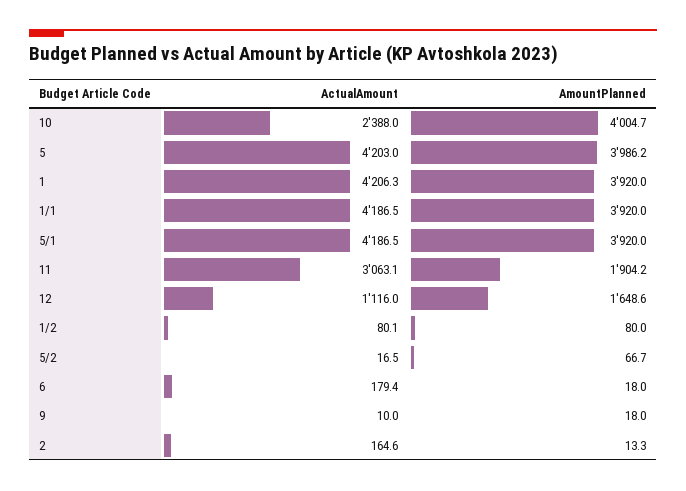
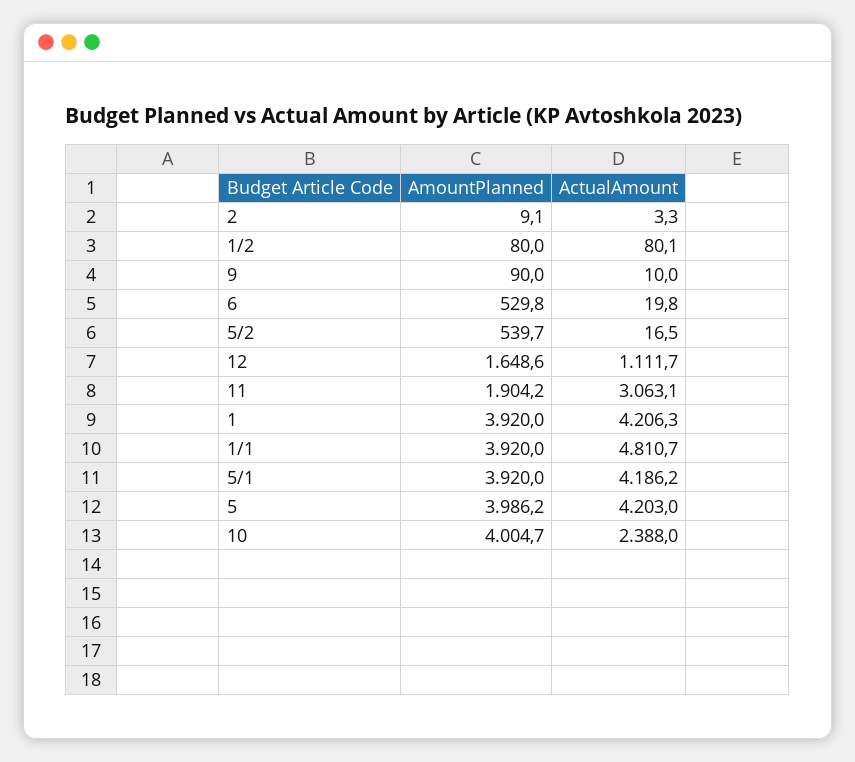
ActualAmount, 1/1: 4186.5 -> 4810.7
ActualAmount, 5/1: 4186.5 -> 4186.2
ActualAmount, 12: 1116 -> 1111.7
AmountPlanned, 5/2: 66.7 -> 539.7
ActualAmount, 6: 179.4 -> 19.8
AmountPlanned, 6: 18 -> 529.8
AmountPlanned, 9: 18 -> 90
ActualAmount, 2: 164.6 -> 3.3
AmountPlanned, 2: 13.3 -> 9.1

